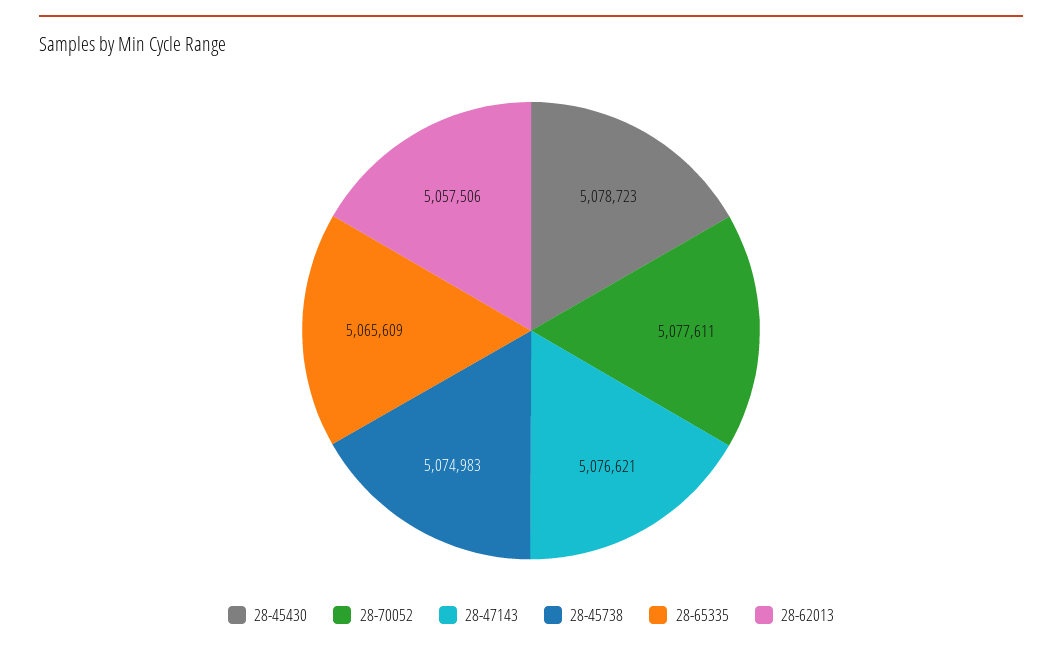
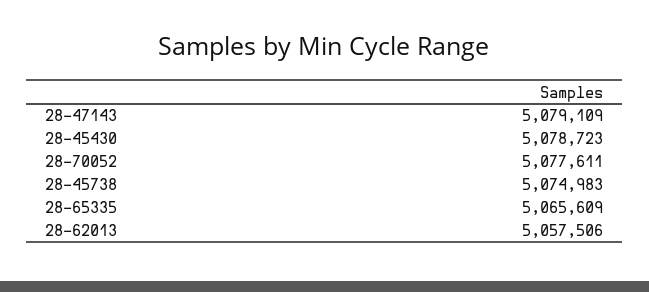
28-47143: 5076621 -> 5079109

